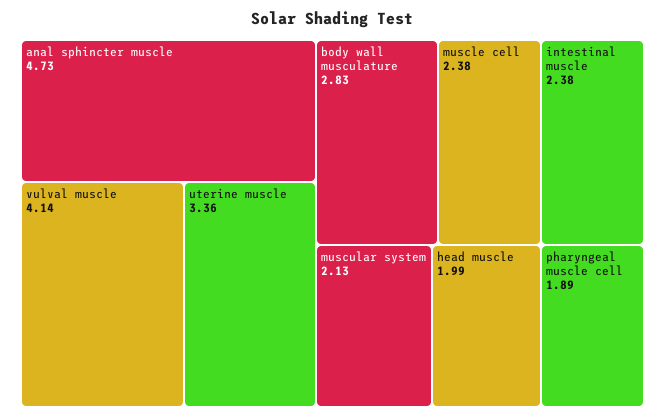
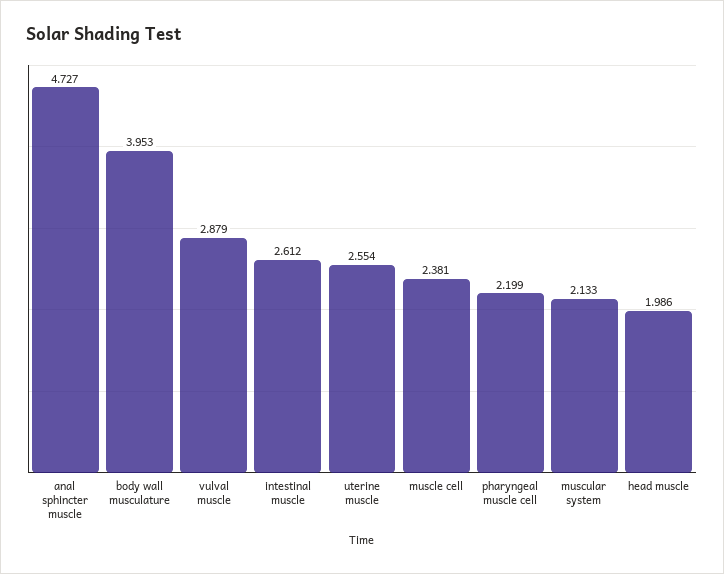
vulval muscle: 4.14 -> 2.879
uterine muscle: 3.36 -> 2.554
body wall musculature: 2.83 -> 3.953
intestinal muscle: 2.38 -> 2.612
pharyngeal muscle cell: 1.89 -> 2.199

